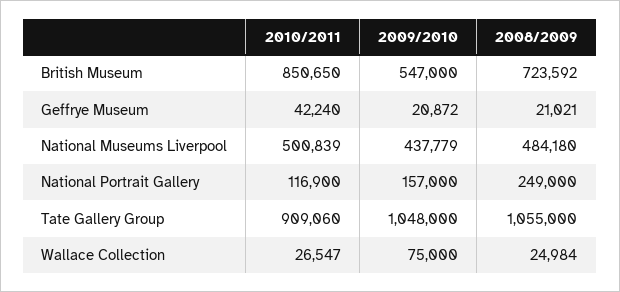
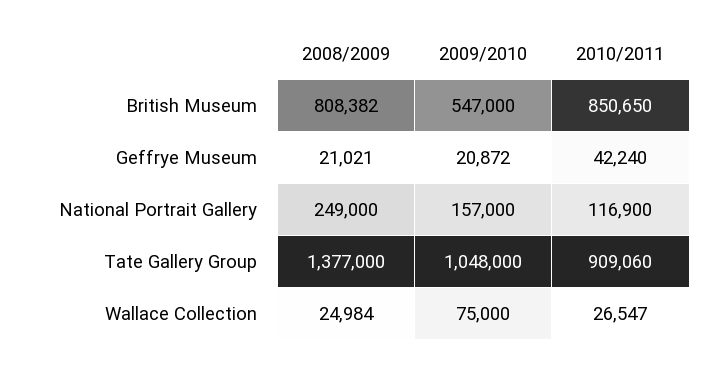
2008/2009, British Museum: 723592 -> 808382
2010/2011, National Museums Liverpool: 500839 -> none
2009/2010, National Museums Liverpool: 437779 -> none
2008/2009, National Museums Liverpool: 484180 -> none
2008/2009, Tate Gallery Group: 1055000 -> 1377000

